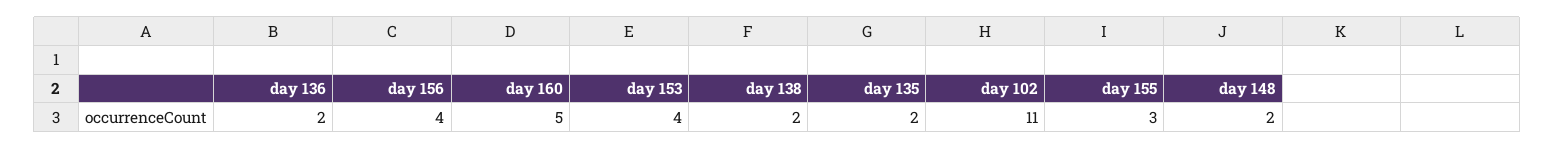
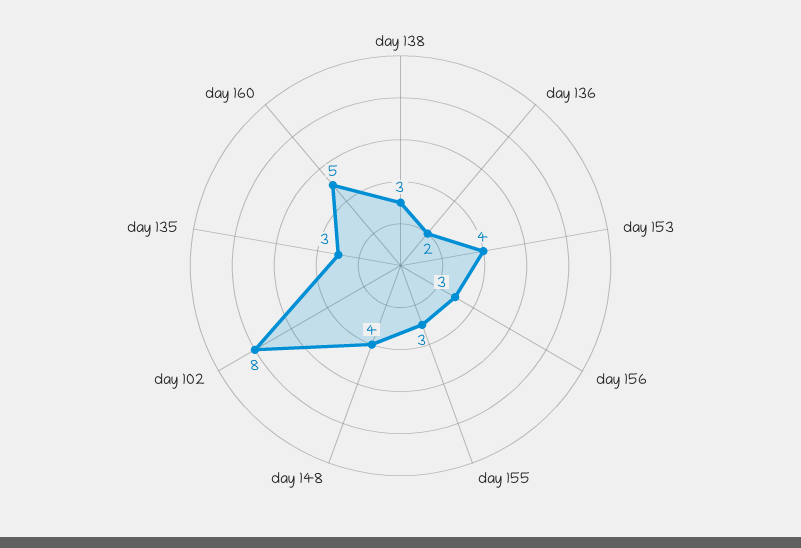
day 156: 4 -> 3
day 138: 2 -> 3
day 135: 2 -> 3
day 102: 11 -> 8
day 148: 2 -> 4

